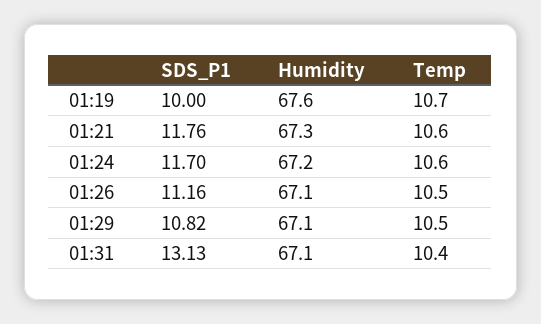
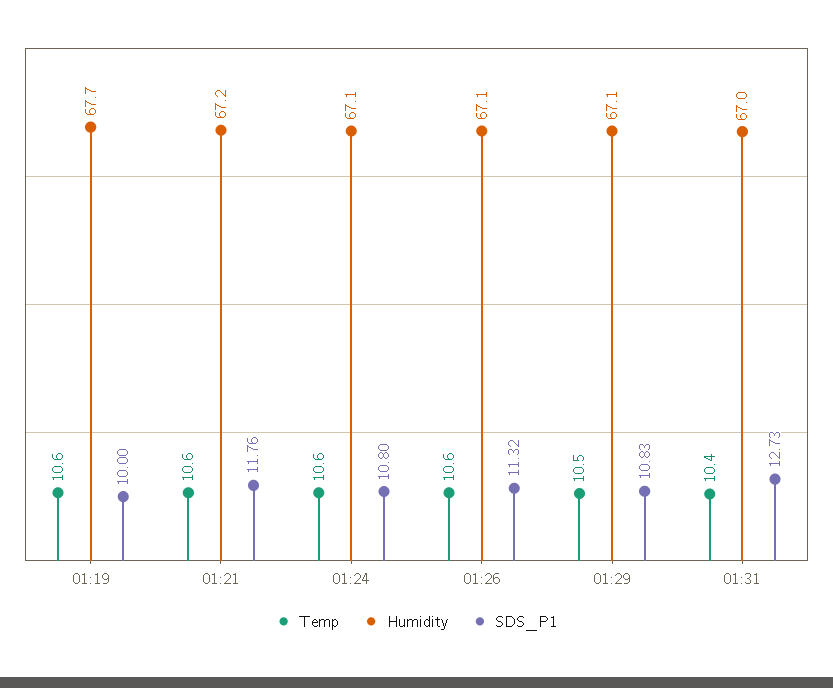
Humidity, 01:19: 67.6 -> 67.7
Temp, 01:19: 10.7 -> 10.6
Humidity, 01:21: 67.3 -> 67.2
SDS_P1, 01:24: 11.7 -> 10.8
Humidity, 01:24: 67.2 -> 67.1
SDS_P1, 01:26: 11.16 -> 11.32
Temp, 01:26: 10.5 -> 10.6
SDS_P1, 01:29: 10.82 -> 10.83
SDS_P1, 01:31: 13.13 -> 12.73
Humidity, 01:31: 67.1 -> 67

